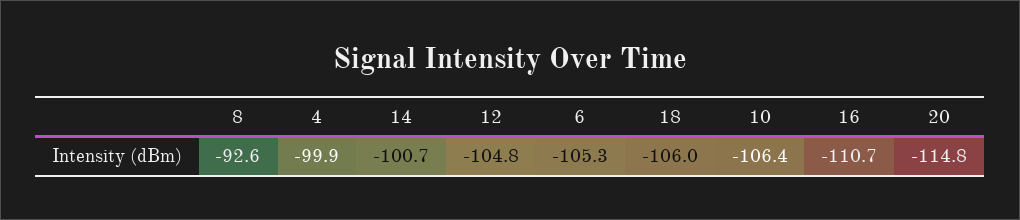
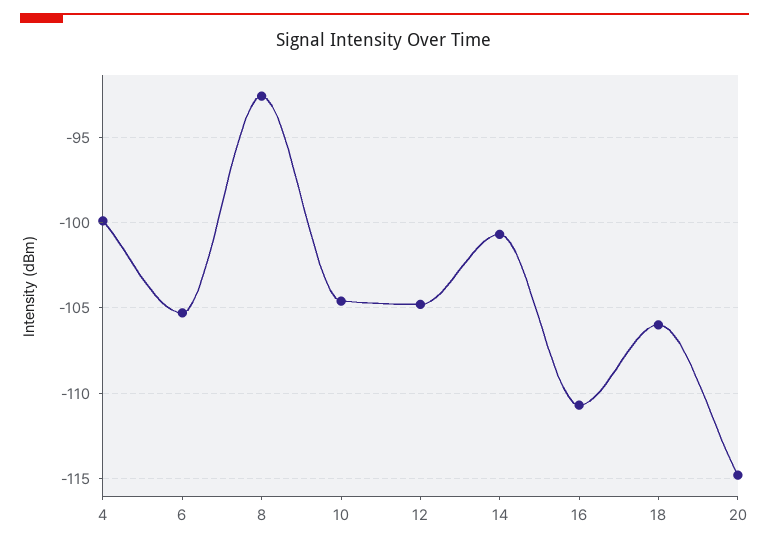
10: -106.4 -> -104.5

